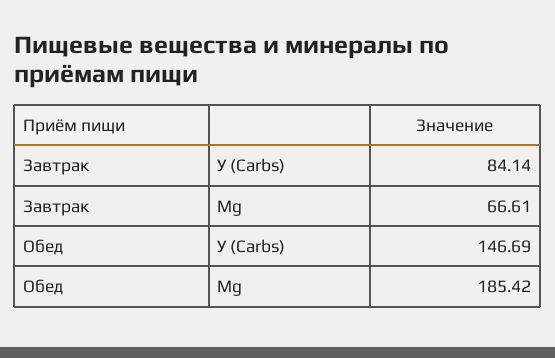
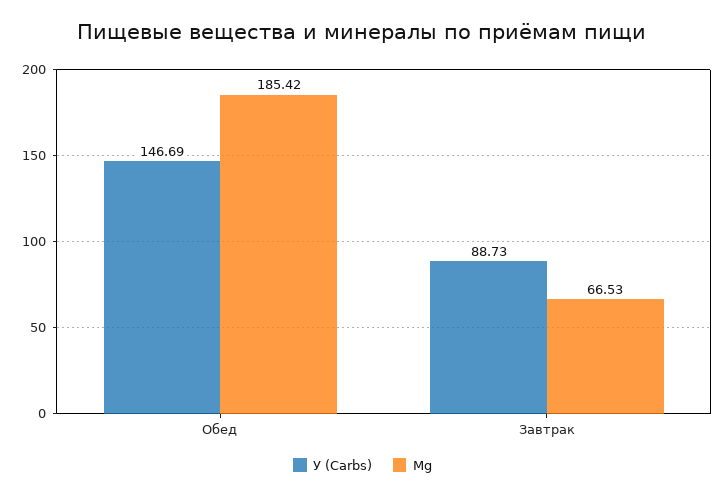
У (Carbs), Завтрак: 84.14 -> 88.73
Mg, Завтрак: 66.61 -> 66.53

